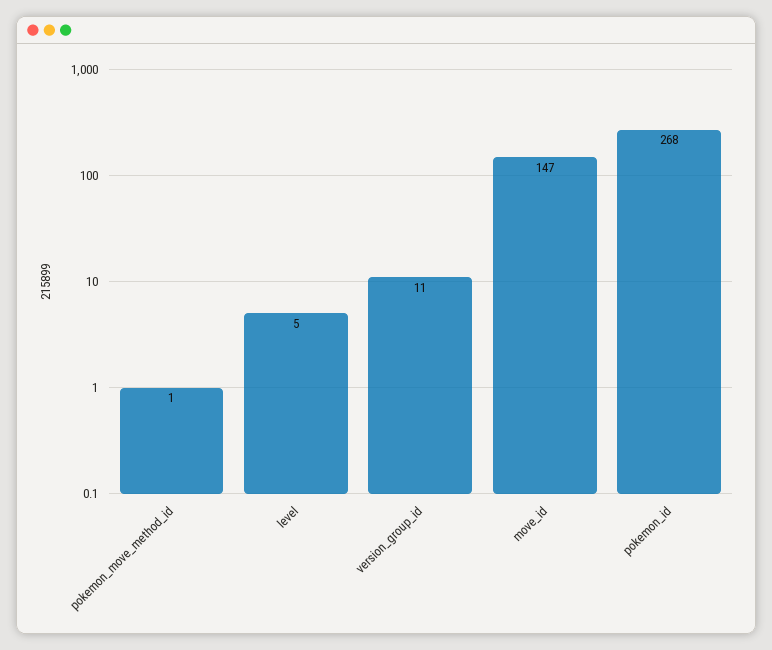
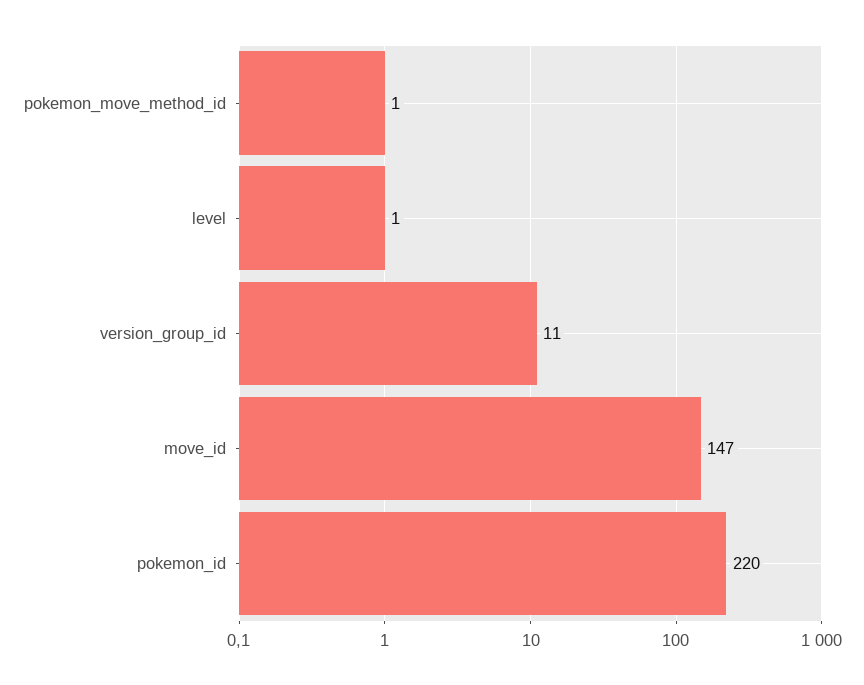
level: 5 -> 1
pokemon_id: 268 -> 220

